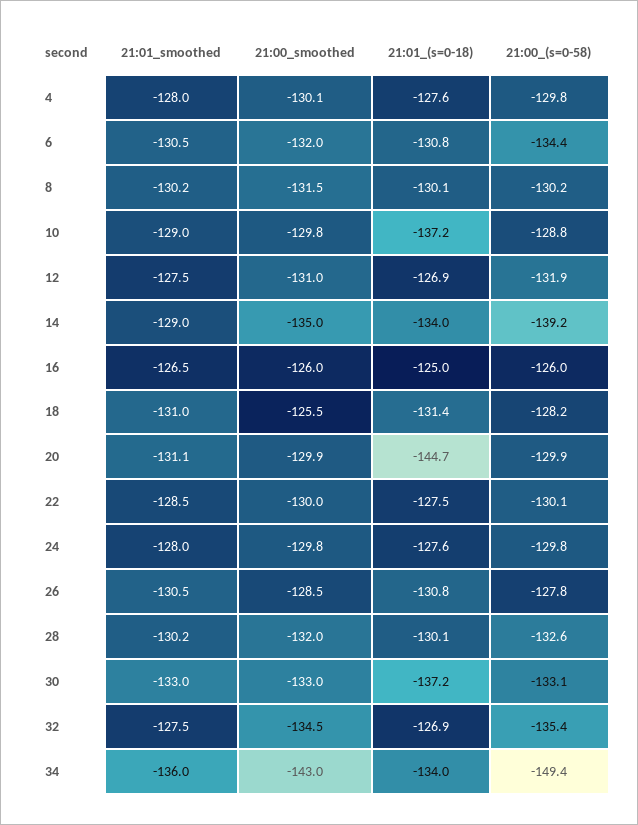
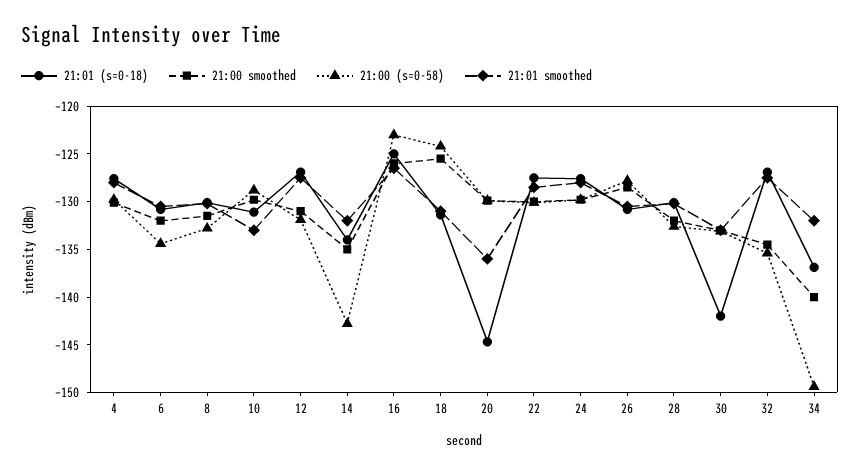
21:00_(s=0-58), 8: -130.2 -> -133
21:01_smoothed, 10: -129 -> -133
21:01_(s=0-18), 10: -137.2 -> -131
21:01_smoothed, 14: -129 -> -132
21:00_(s=0-58), 14: -139.2 -> -143
21:00_(s=0-58), 16: -126 -> -123
21:00_(s=0-58), 18: -128.2 -> -124
21:01_smoothed, 20: -131.1 -> -136
21:01_(s=0-18), 30: -137.2 -> -142
21:01_smoothed, 34: -136 -> -132
21:00_smoothed, 34: -143 -> -140
21:01_(s=0-18), 34: -134 -> -137

